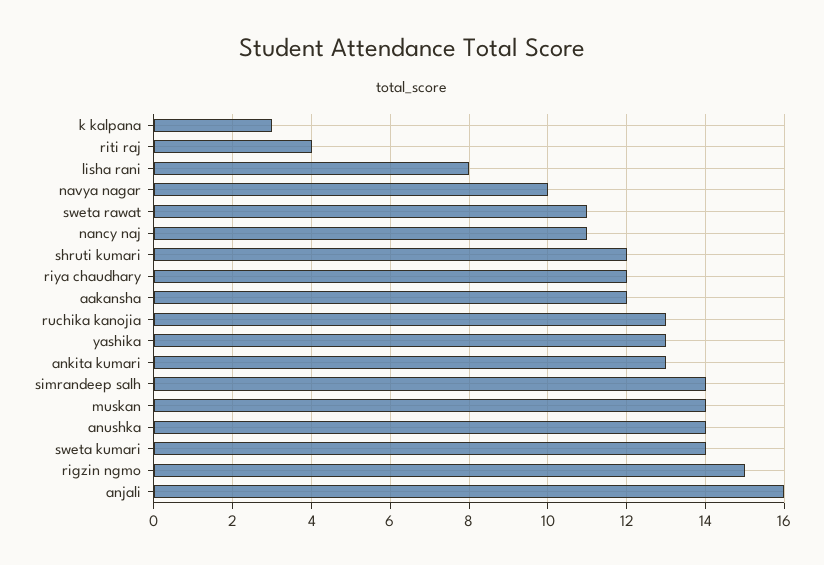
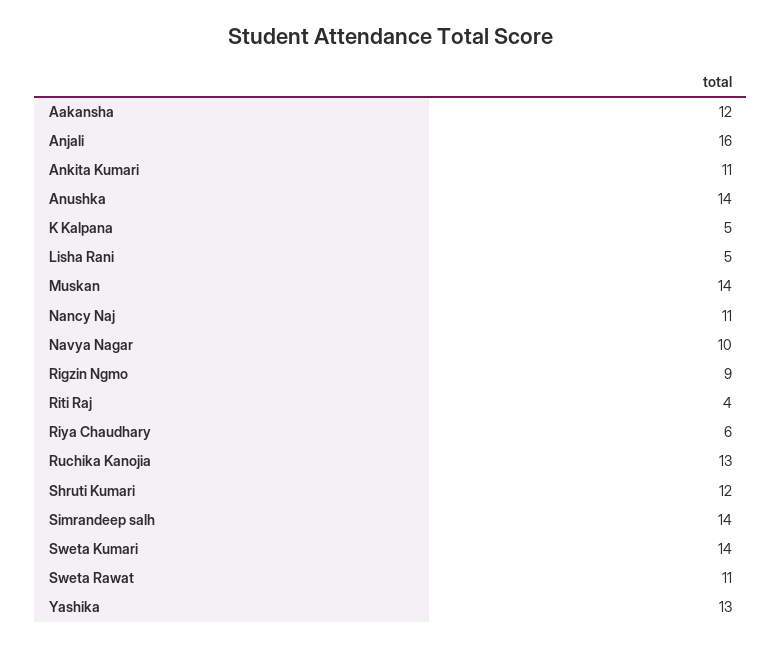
k kalpana: 3 -> 5
lisha rani: 8 -> 5
riya chaudhary: 12 -> 6
ankita kumari: 13 -> 11
rigzin ngmo: 15 -> 9

